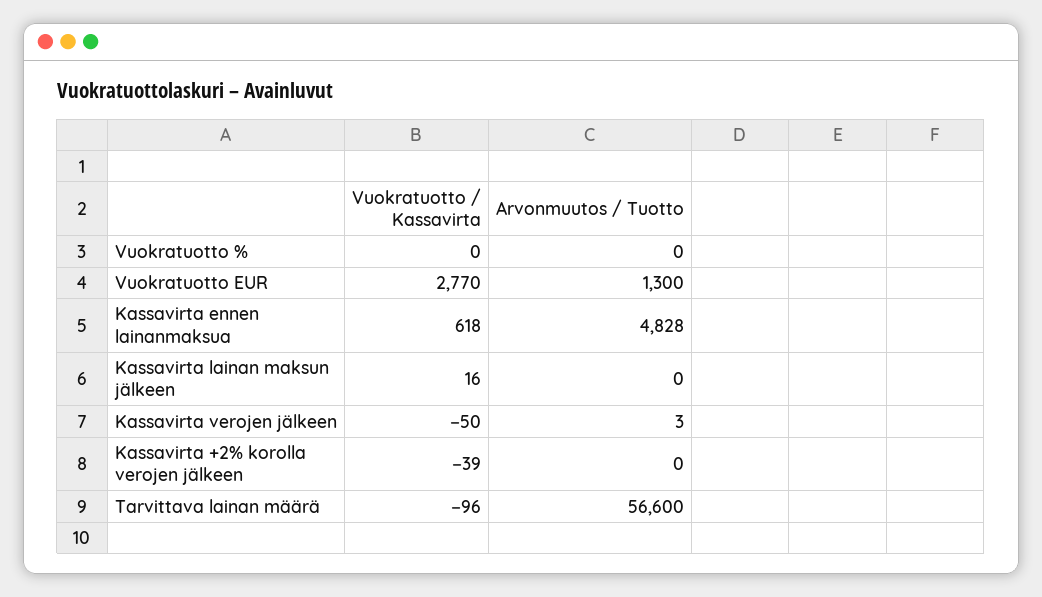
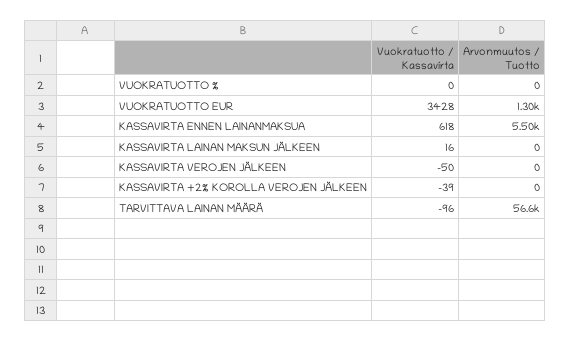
Vuokratuotto / Kassavirta, Vuokratuotto EUR: 2770 -> 3428
Arvonmuutos / Tuotto, Kassavirta ennen lainanmaksua: 4828 -> 5500
Arvonmuutos / Tuotto, Kassavirta verojen jälkeen: 3 -> 0

